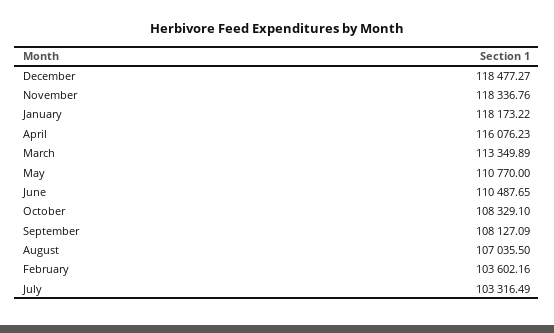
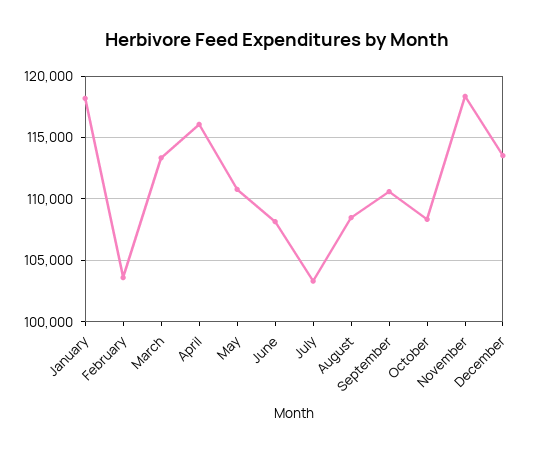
December: 118477.27 -> 113500
June: 110487.65 -> 108000
September: 108127.09 -> 110500
August: 107035.5 -> 108500

